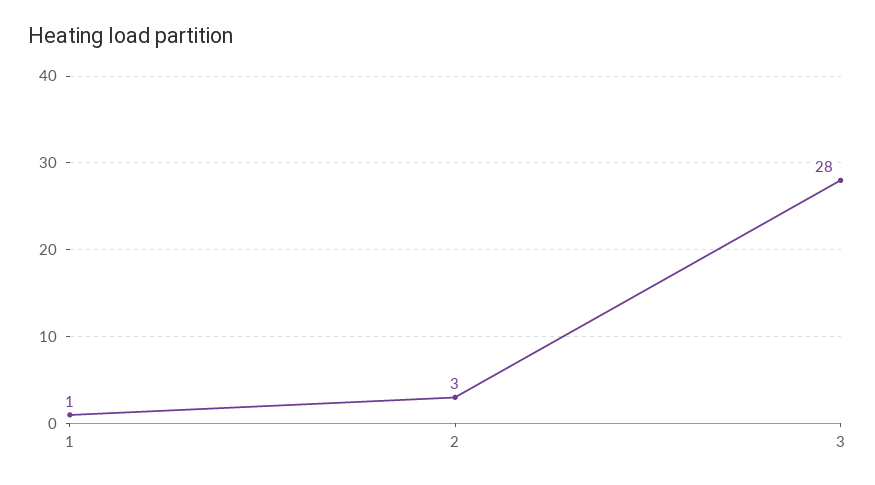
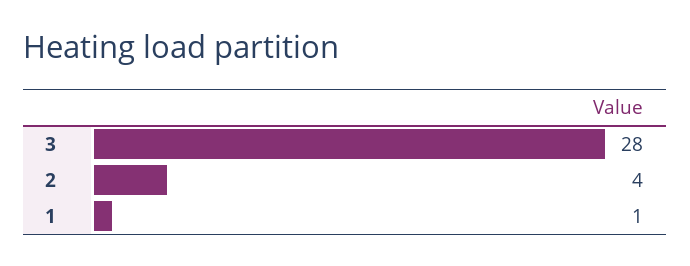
2: 3 -> 4

